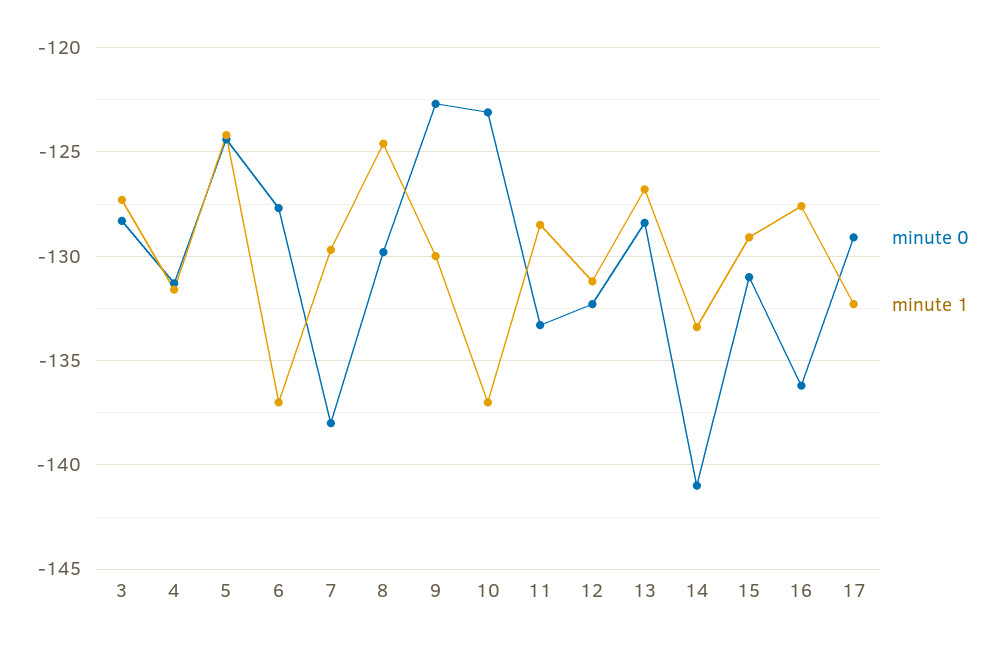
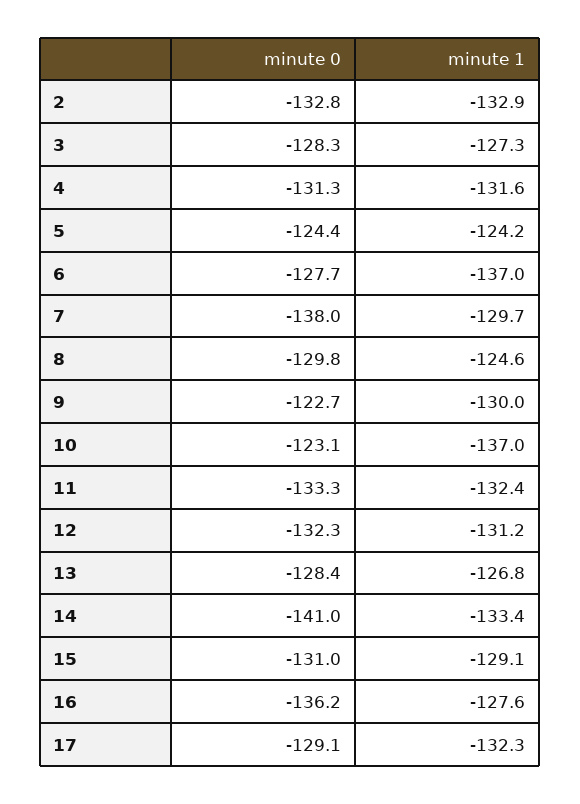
minute 1, 11: -128.5 -> -132.4
minute 0, 2: none -> -132.8
minute 1, 2: none -> -132.9

